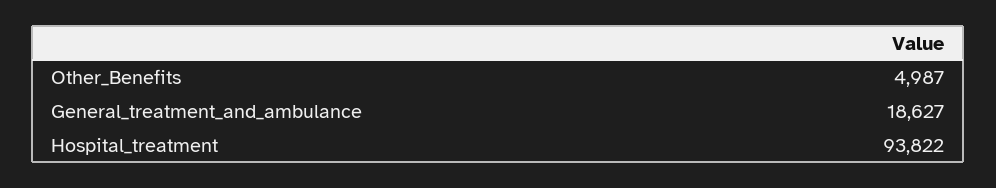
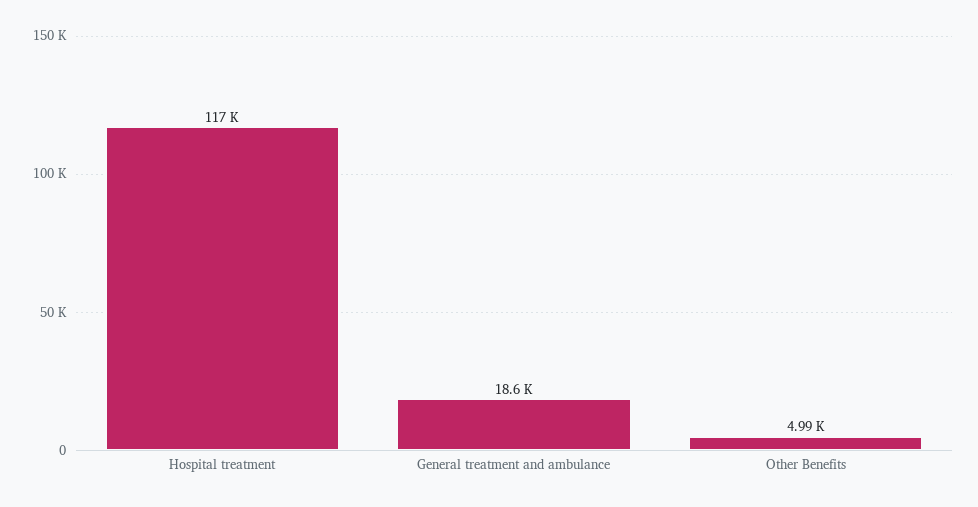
Hospital_treatment: 93822 -> 117000

